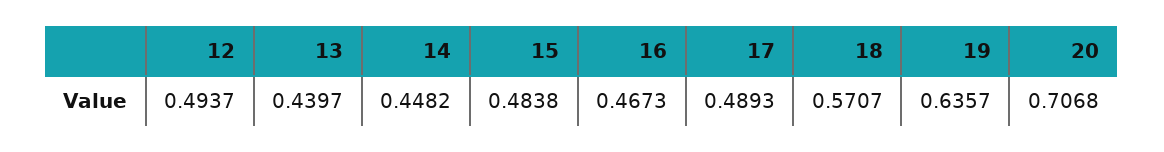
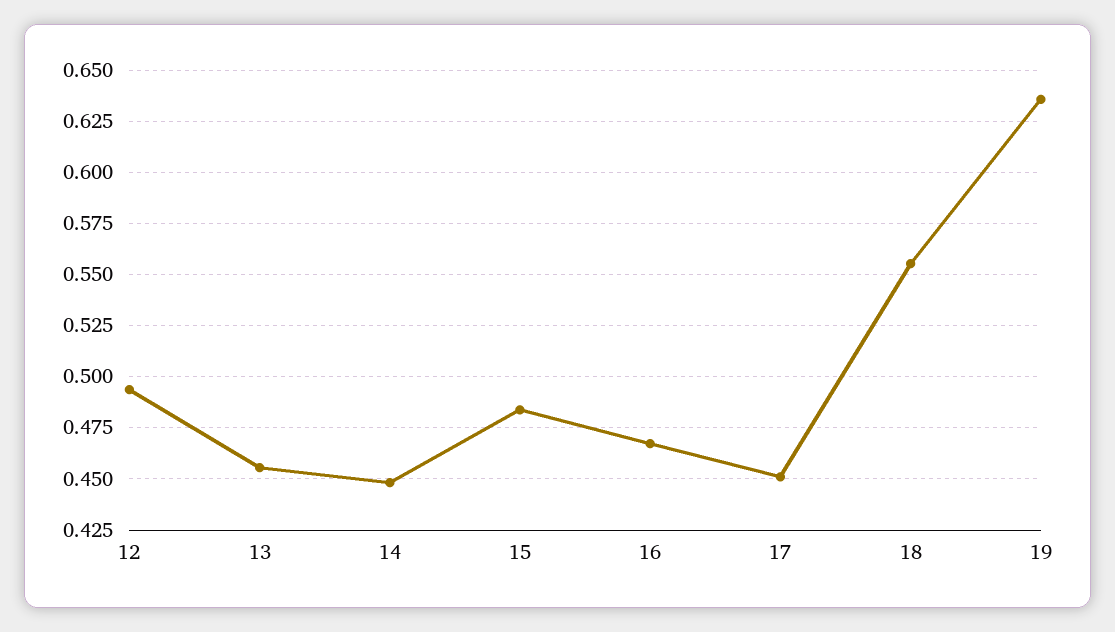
13: 0.4397 -> 0.455
17: 0.4893 -> 0.45
18: 0.5707 -> 0.555
20: 0.7068 -> none

